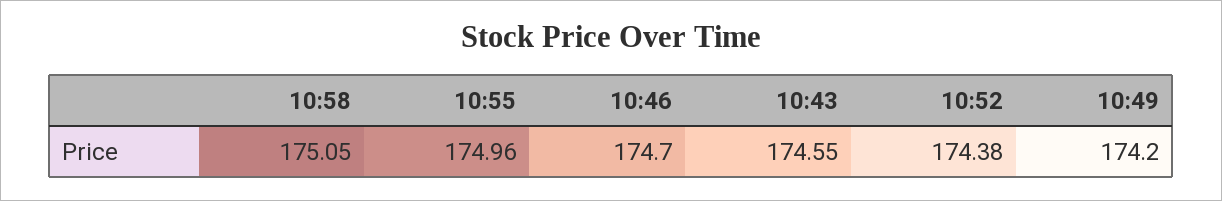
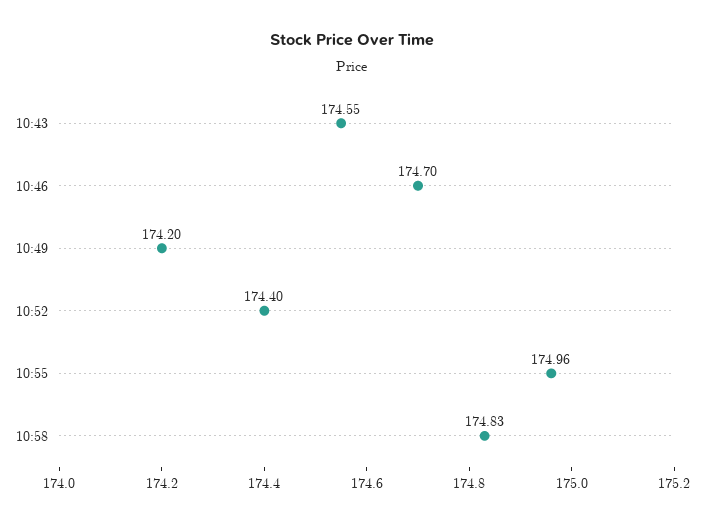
10:58: 175.05 -> 174.83
10:52: 174.38 -> 174.4

